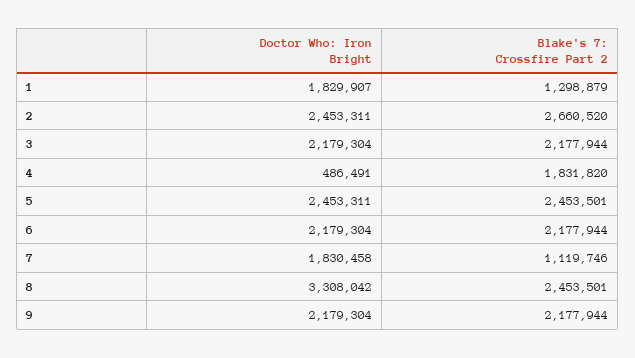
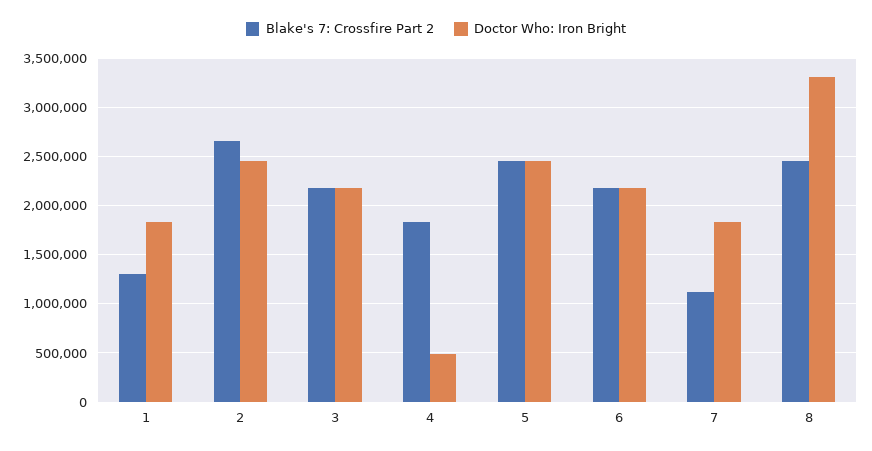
Doctor Who: Iron Bright, 9: 2179304 -> none
Blake's 7: Crossfire Part 2, 9: 2177944 -> none

